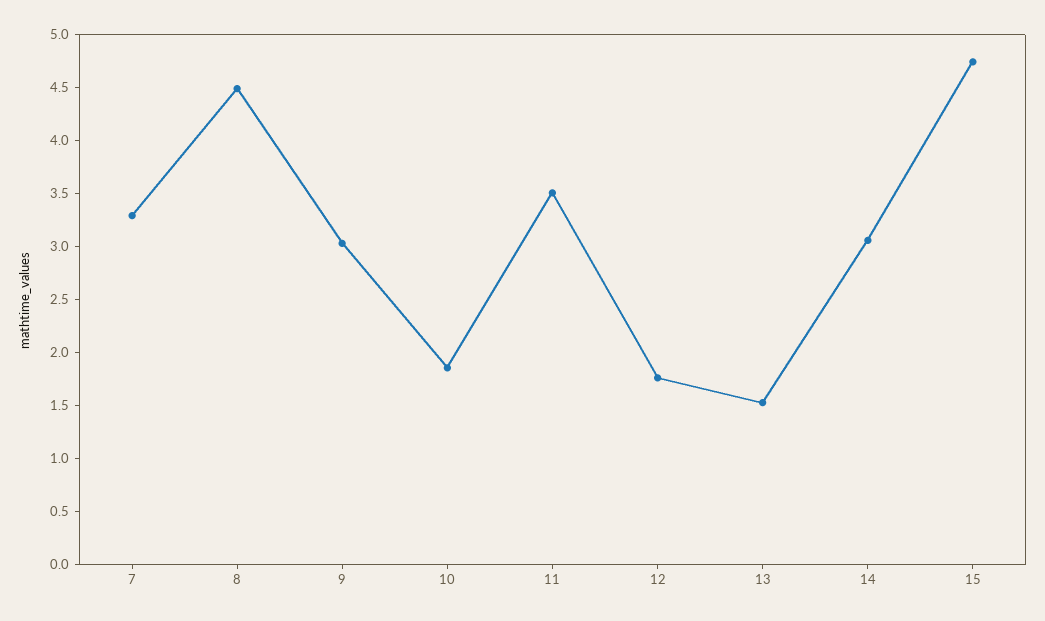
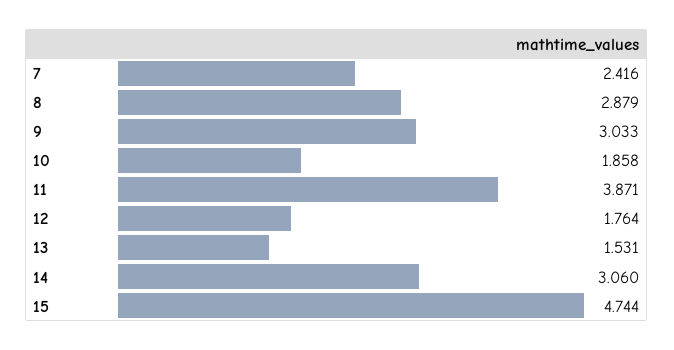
7: 3.3 -> 2.416
8: 4.5 -> 2.879
11: 3.5 -> 3.871

